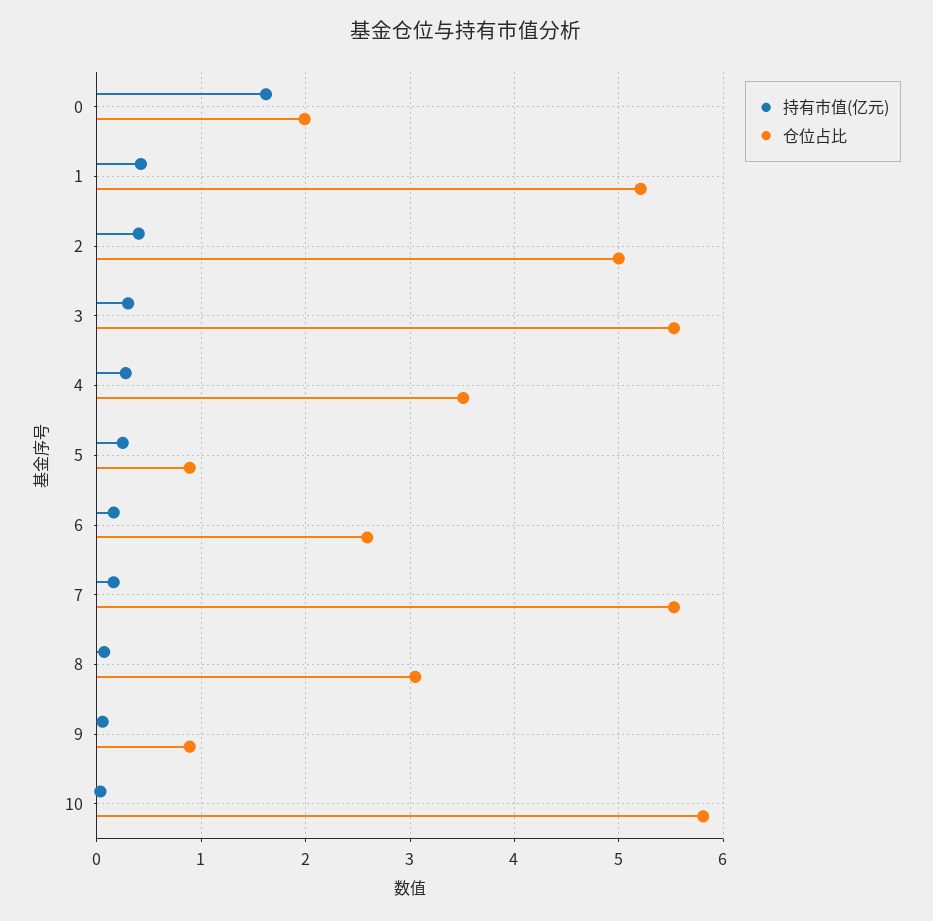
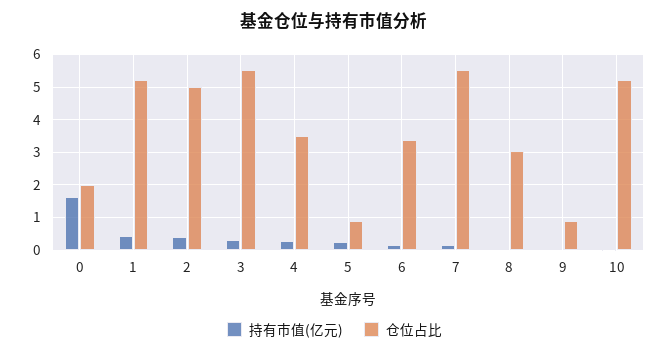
仓位占比, 6: 2.6 -> 3.4
仓位占比, 10: 5.8 -> 5.2

